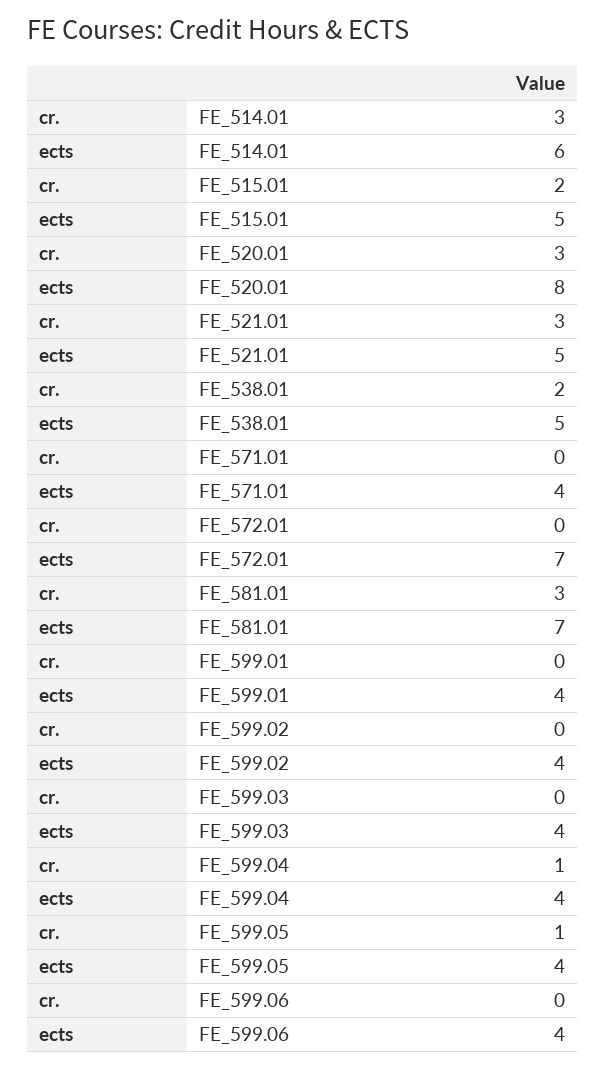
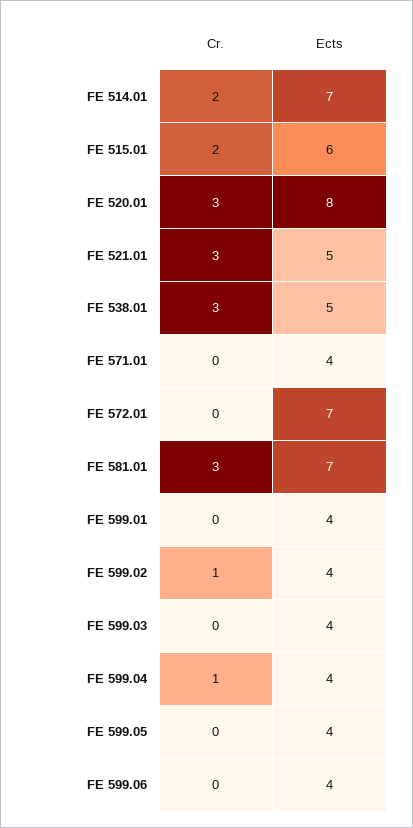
cr., FE_514.01: 3 -> 2
ects, FE_514.01: 6 -> 7
ects, FE_515.01: 5 -> 6
cr., FE_538.01: 2 -> 3
cr., FE_599.02: 0 -> 1
cr., FE_599.05: 1 -> 0

